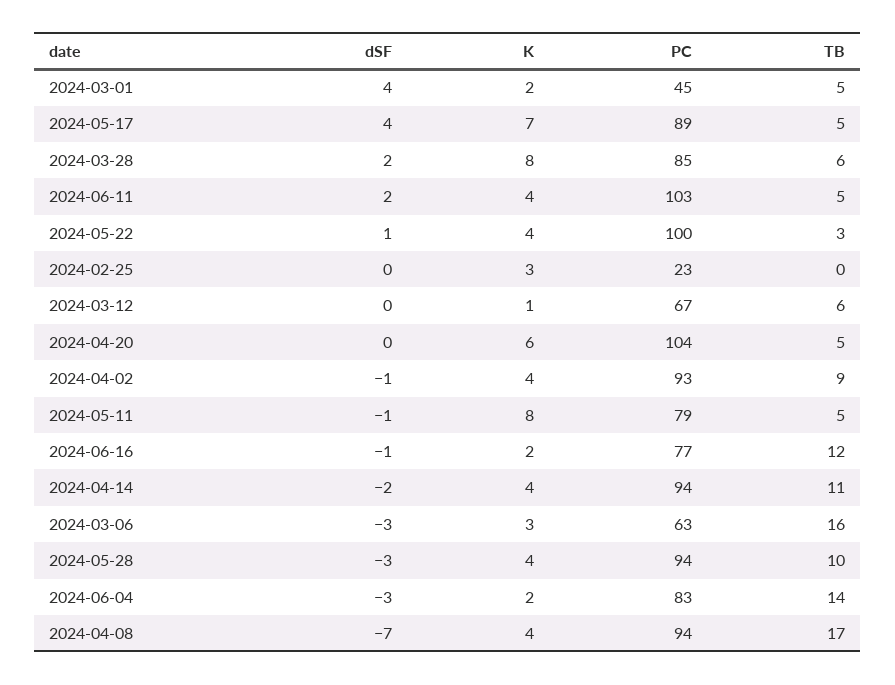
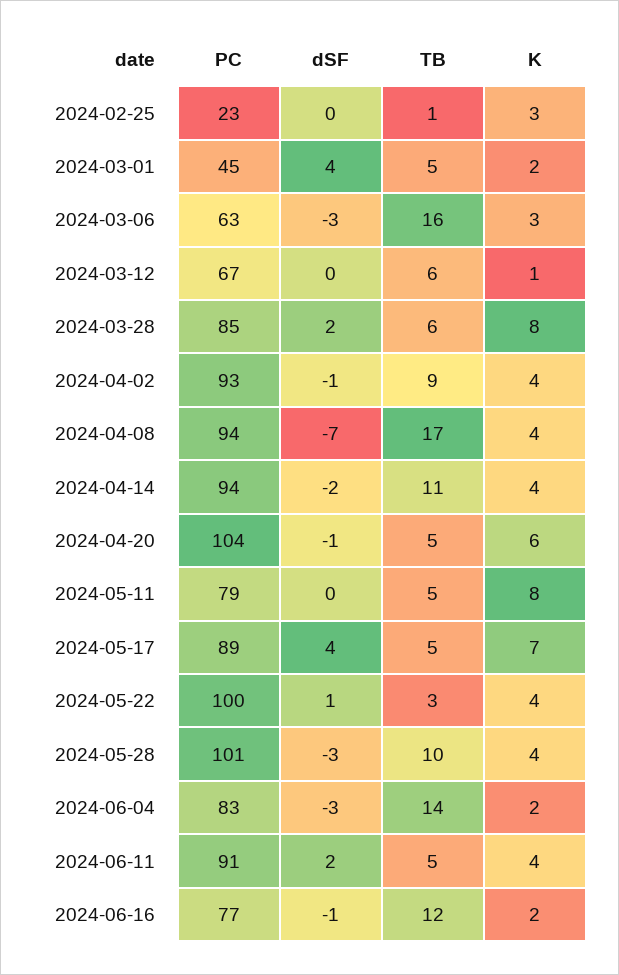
PC, 2024-06-11: 103 -> 91
TB, 2024-02-25: 0 -> 1
dSF, 2024-04-20: 0 -> -1
dSF, 2024-05-11: -1 -> 0
PC, 2024-05-28: 94 -> 101

